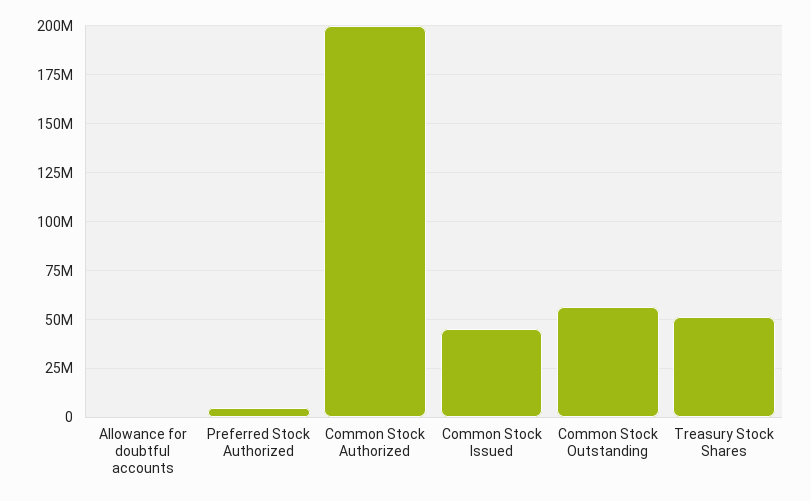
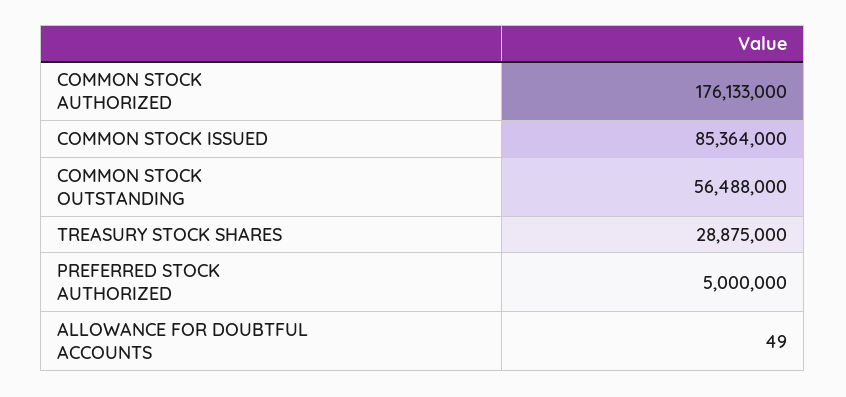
Common Stock Authorized: 200000000 -> 176133000
Common Stock Issued: 45000000 -> 85364000
Treasury Stock Shares: 50000000 -> 28875000

